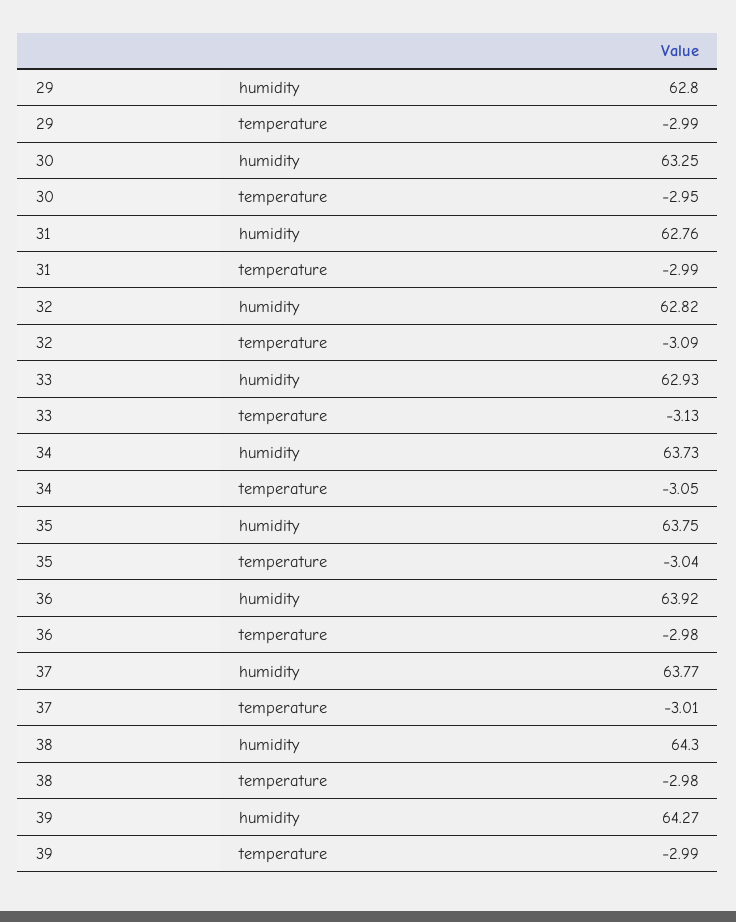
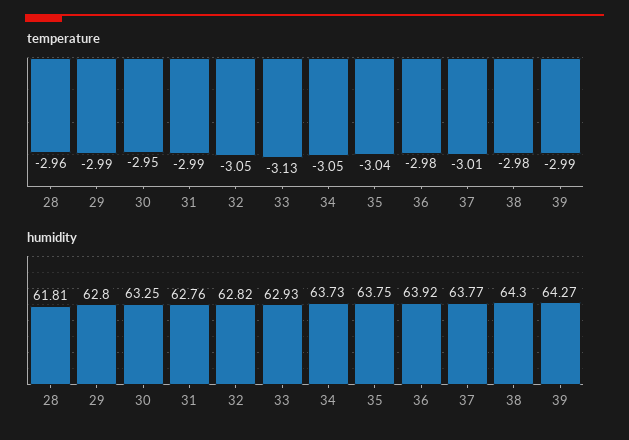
temperature, 32: -3.09 -> -3.05
temperature, 28: none -> -2.96
humidity, 28: none -> 61.81

